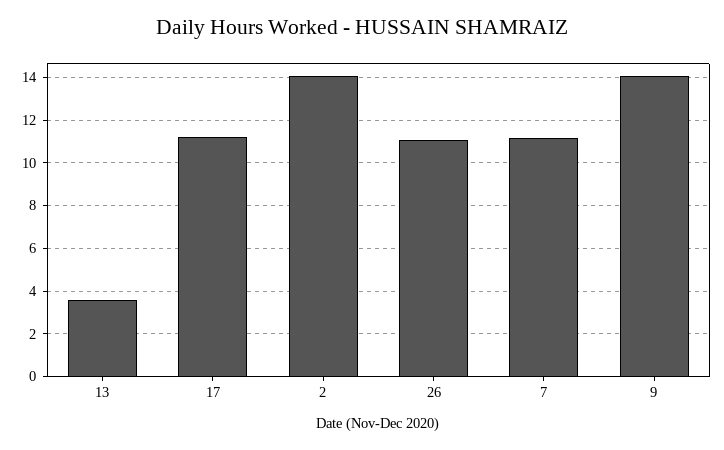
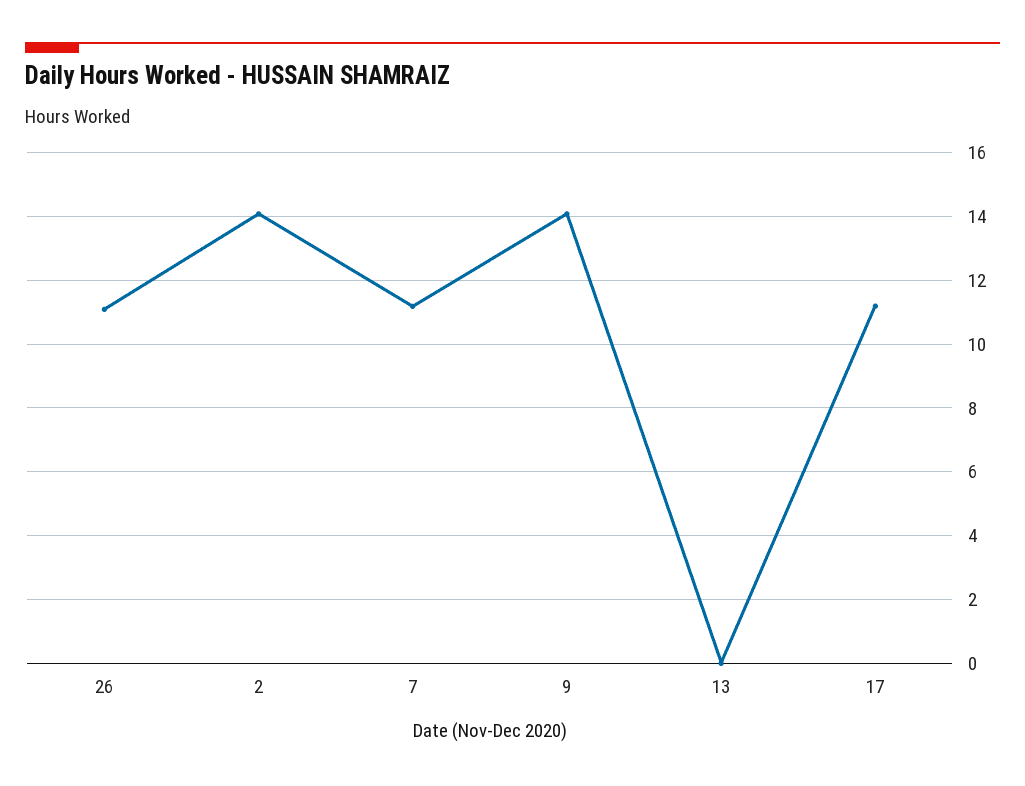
13: 3.5 -> 0

